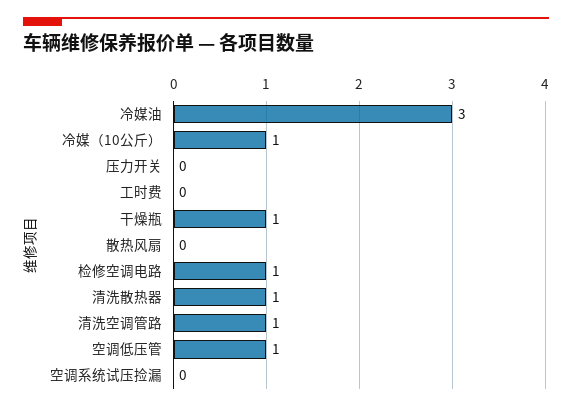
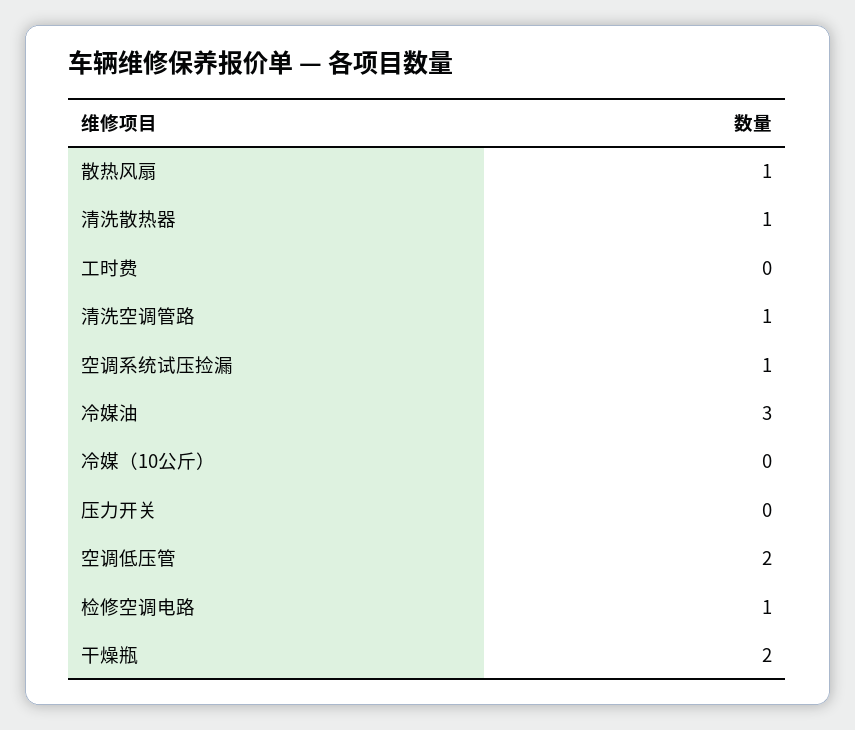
冷媒（10公斤）: 1 -> 0
干燥瓶: 1 -> 2
散热风扇: 0 -> 1
空调低压管: 1 -> 2
空调系统试压捡漏: 0 -> 1

